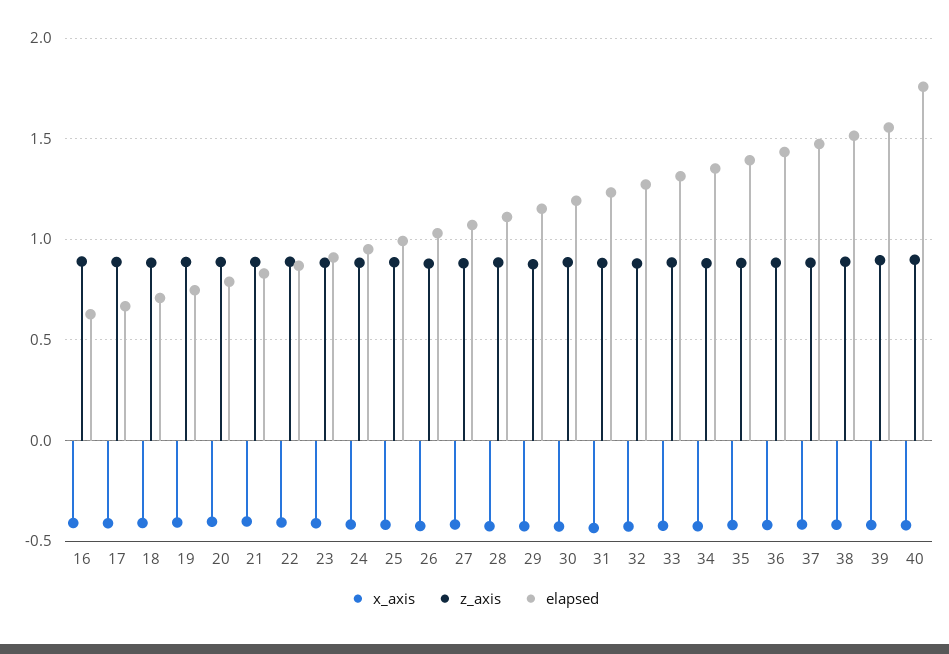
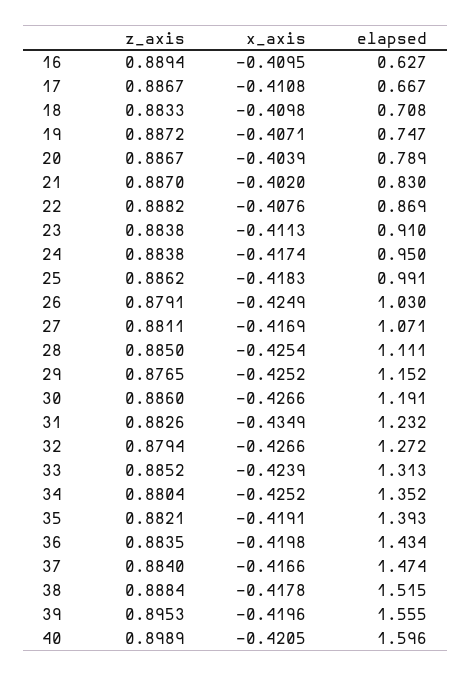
elapsed, 40: 1.75 -> 1.596

